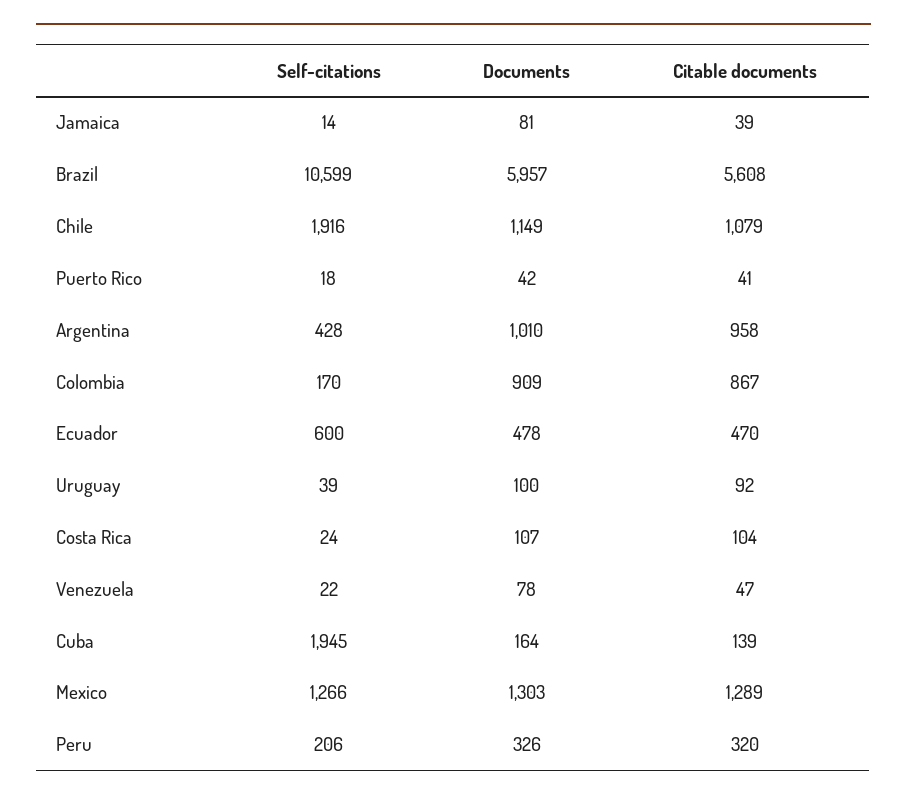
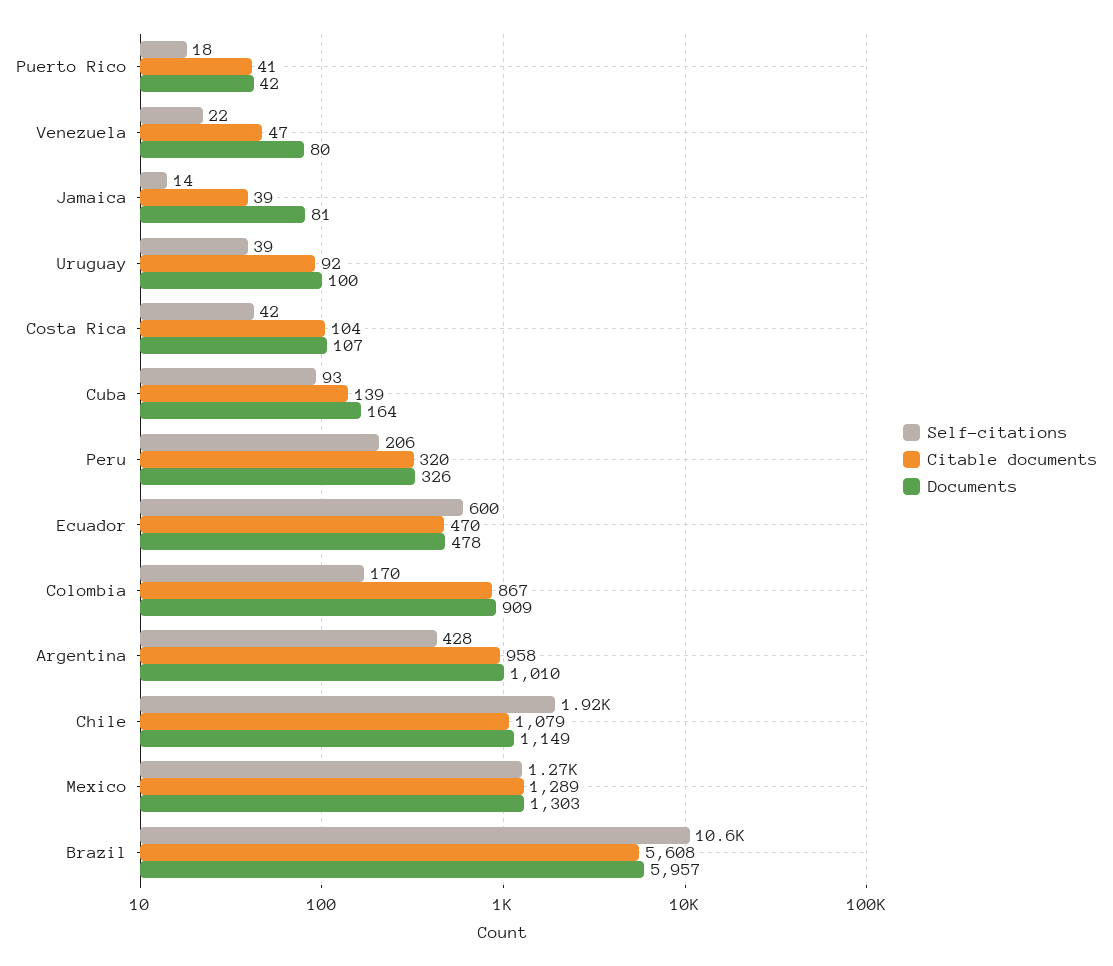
Self-citations, Costa Rica: 24 -> 42
Documents, Venezuela: 78 -> 80
Self-citations, Cuba: 1945 -> 93

